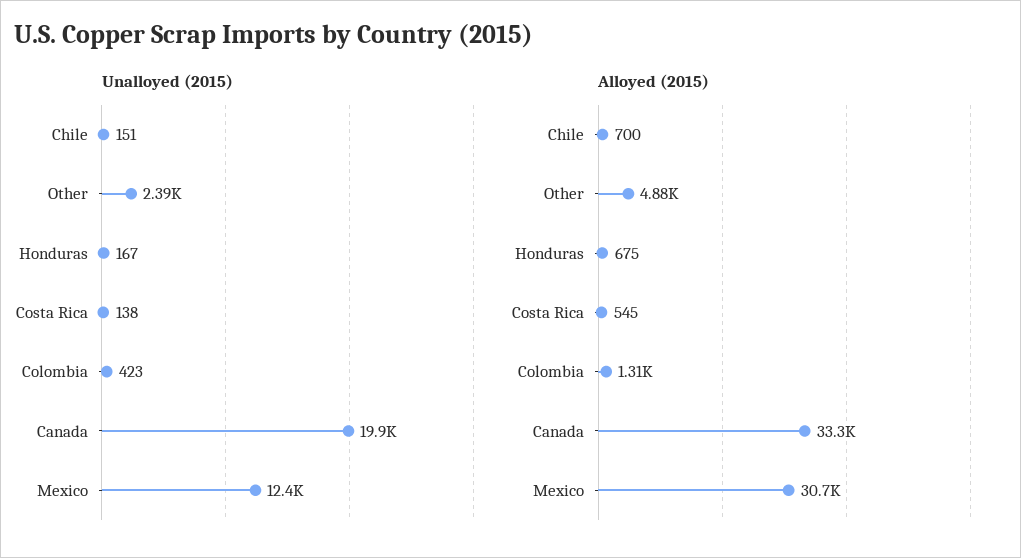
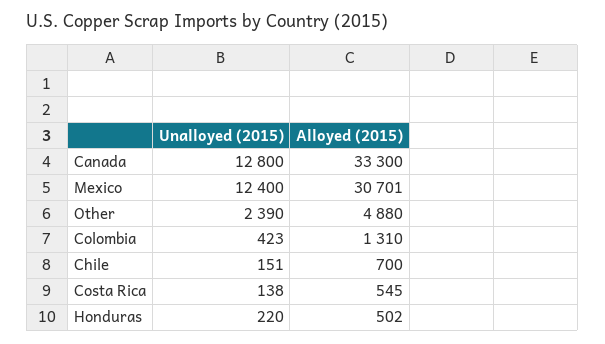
Unalloyed (2015), Honduras: 167 -> 220
Unalloyed (2015), Canada: 19900 -> 12800
Alloyed (2015), Honduras: 675 -> 502

